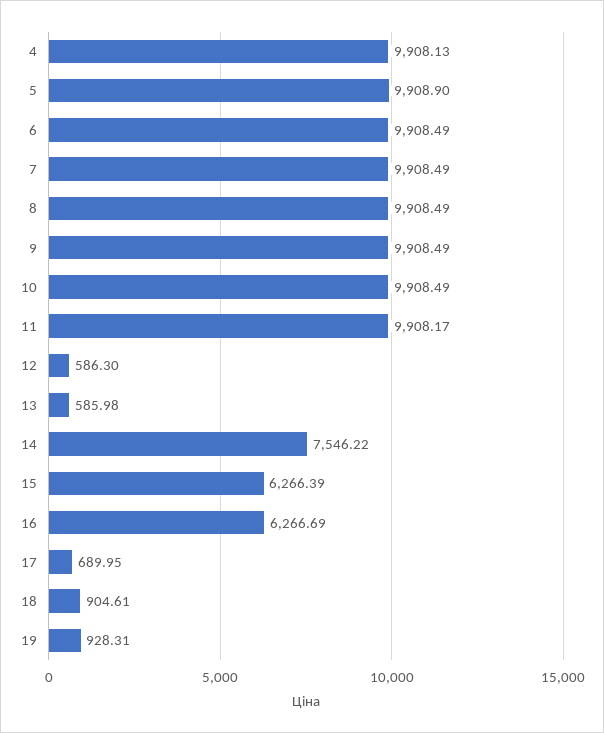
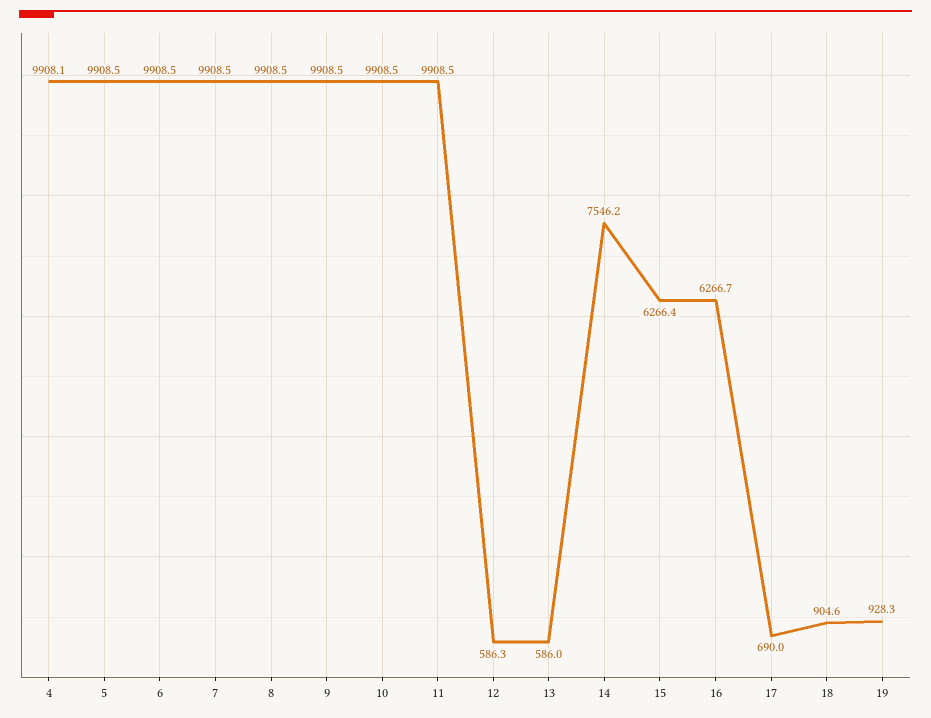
5: 9908.9 -> 9908.5
11: 9908.17 -> 9908.5

